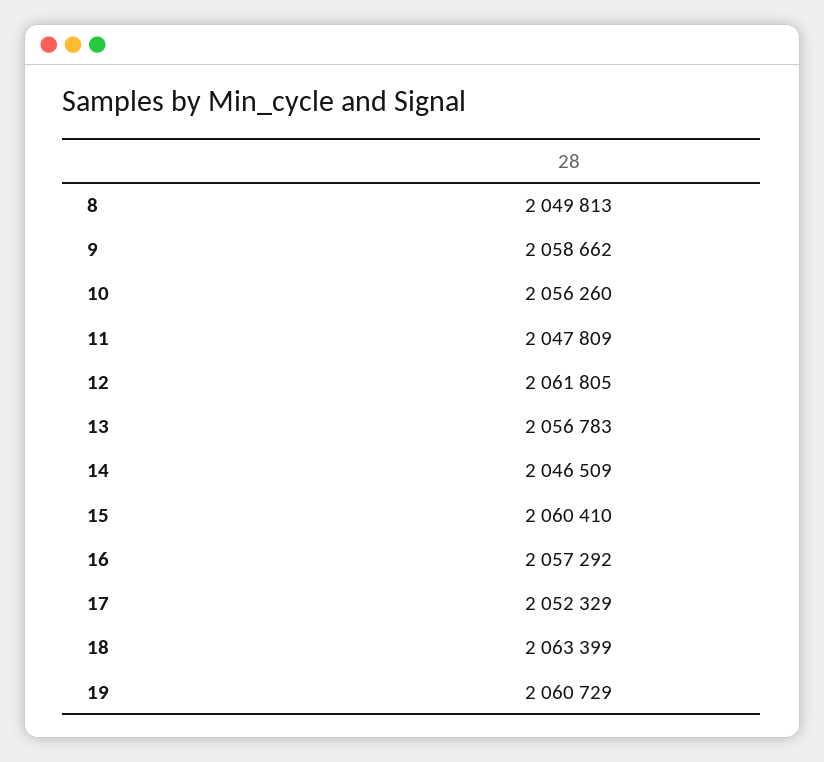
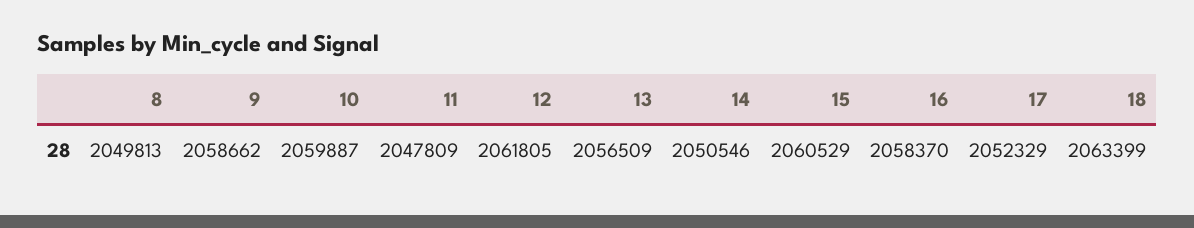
10: 2056260 -> 2059887
13: 2056783 -> 2056509
14: 2046509 -> 2050546
15: 2060410 -> 2060529
16: 2057292 -> 2058370
19: 2060729 -> none

